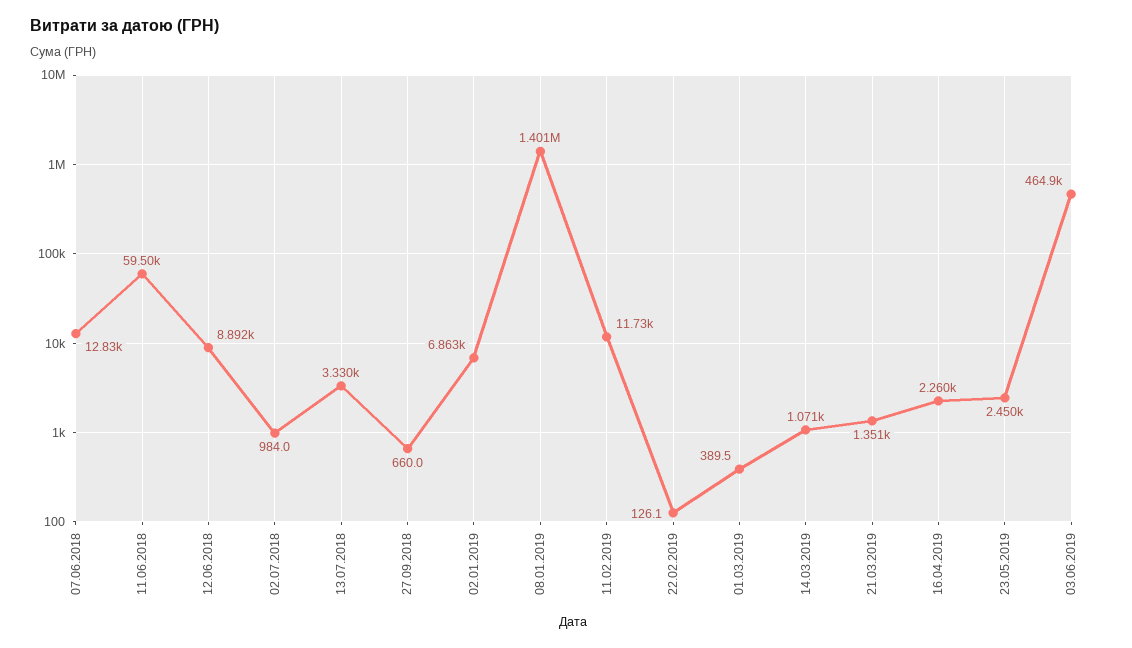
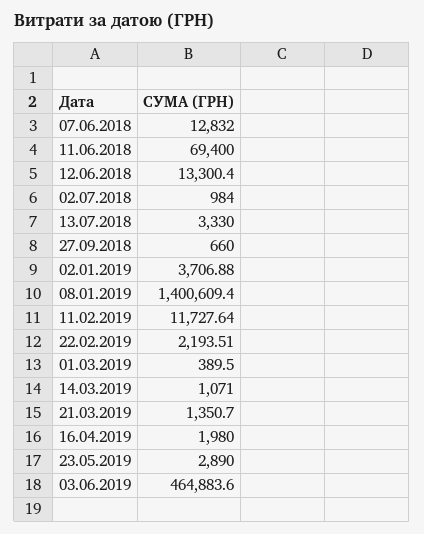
11.06.2018: 59500 -> 69400
12.06.2018: 8892 -> 13300.4
02.01.2019: 6863 -> 3706.88
22.02.2019: 126.1 -> 2193.51
16.04.2019: 2260 -> 1980
23.05.2019: 2450 -> 2890

